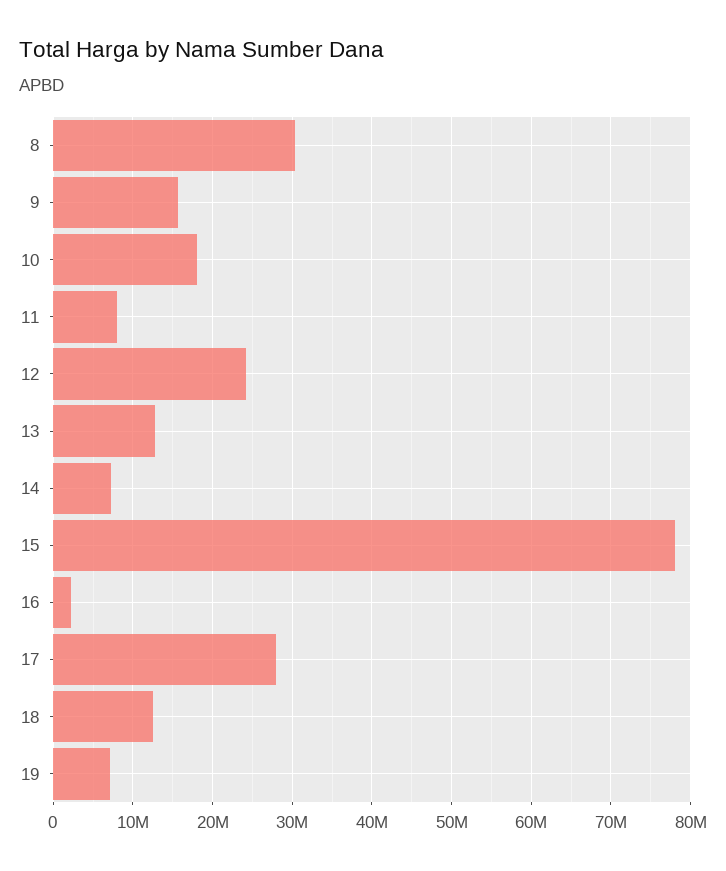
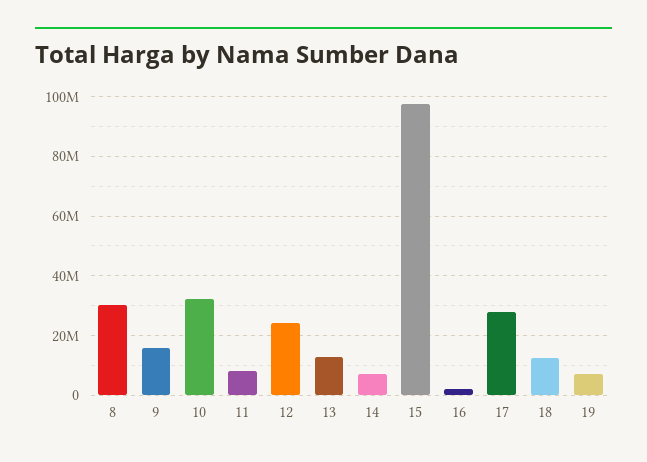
10: 18000000 -> 32500000
15: 78000000 -> 97500000

